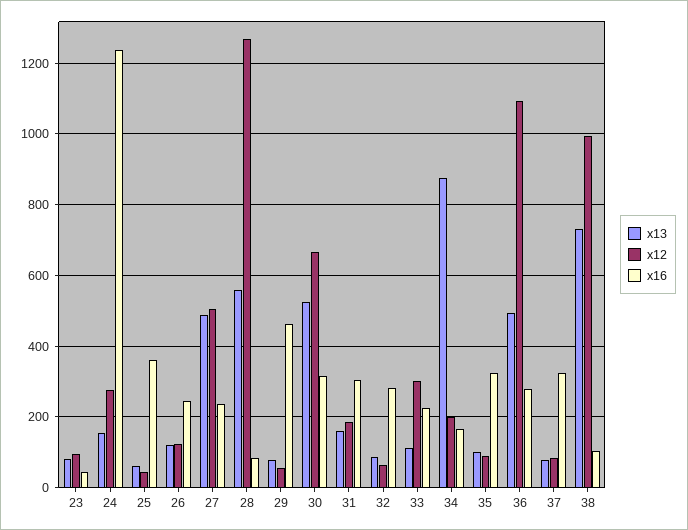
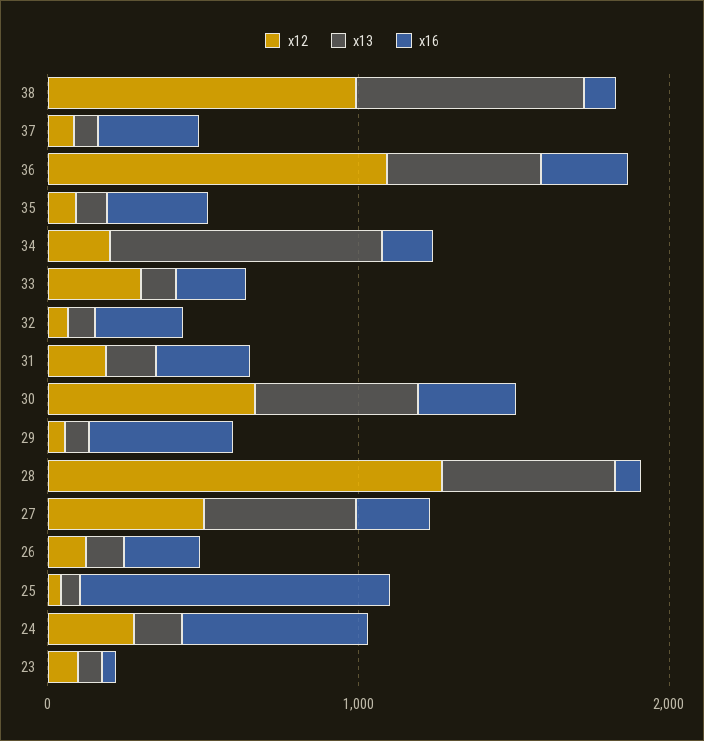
x16, 24: 1240 -> 600
x16, 25: 360 -> 1000

